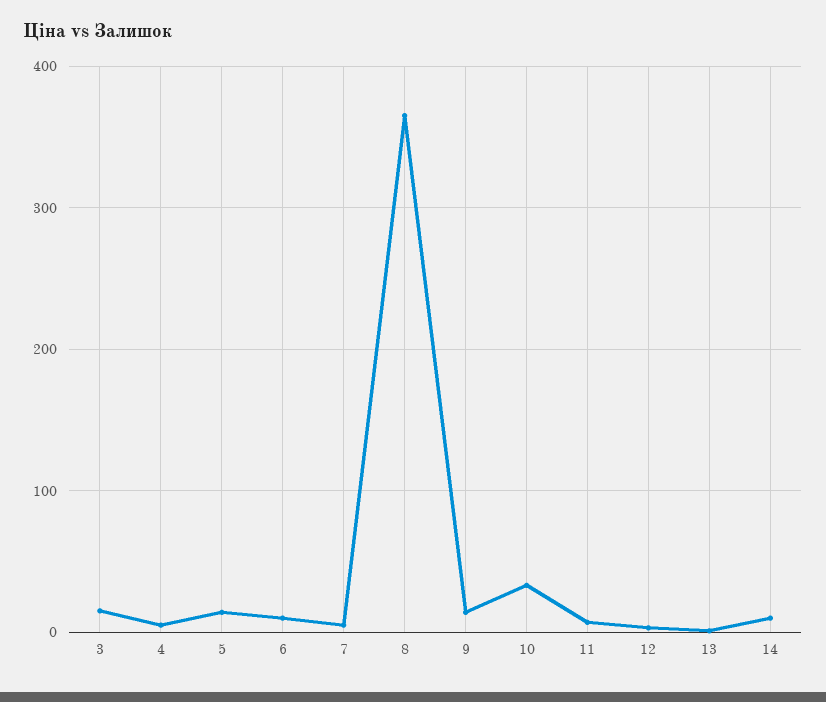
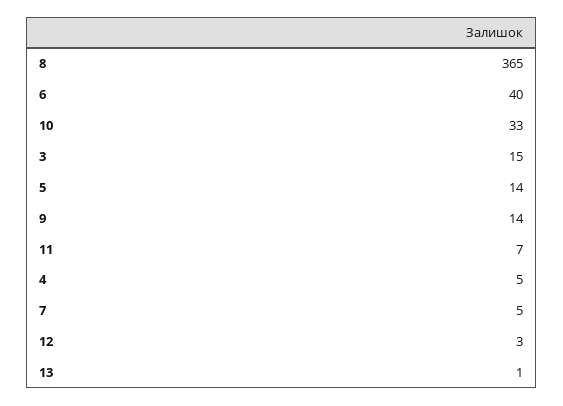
6: 10 -> 40
14: 10 -> none

